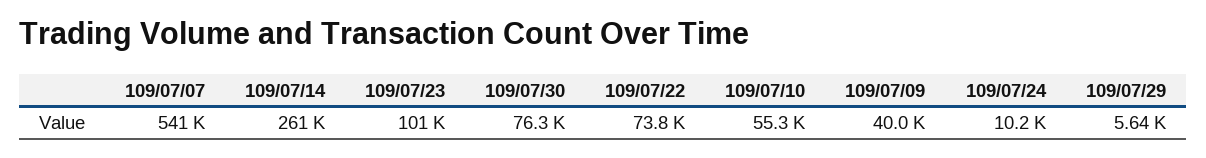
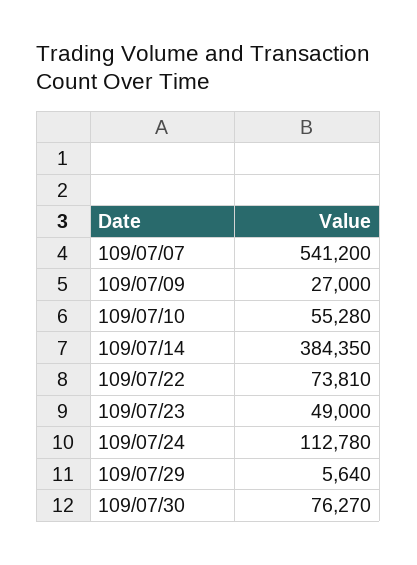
109/07/14: 261000 -> 384350
109/07/23: 101000 -> 49000
109/07/09: 40000 -> 27000
109/07/24: 10200 -> 112780

